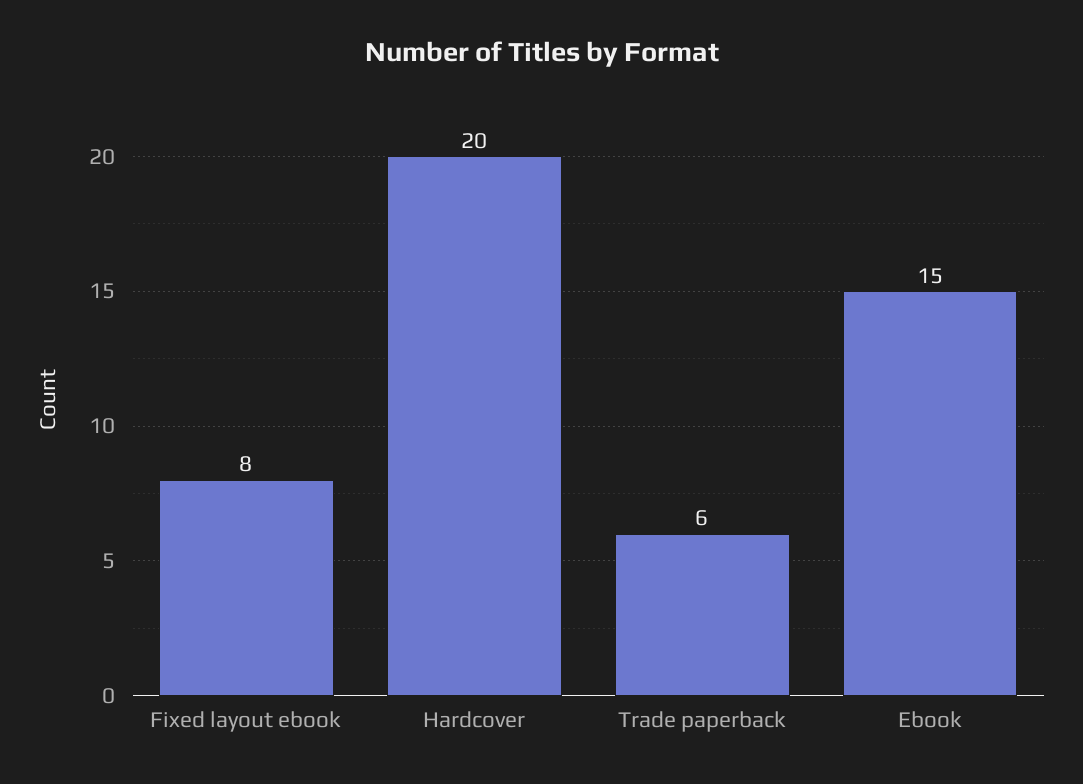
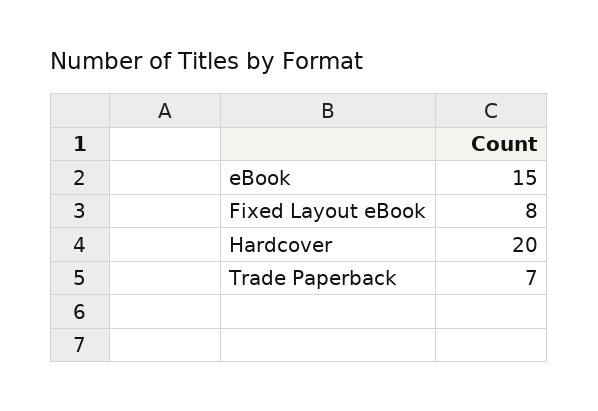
Trade paperback: 6 -> 7

